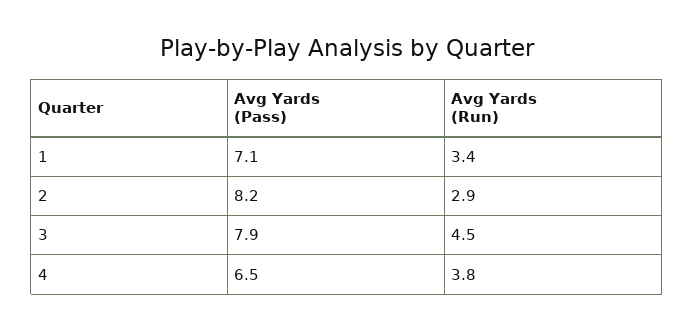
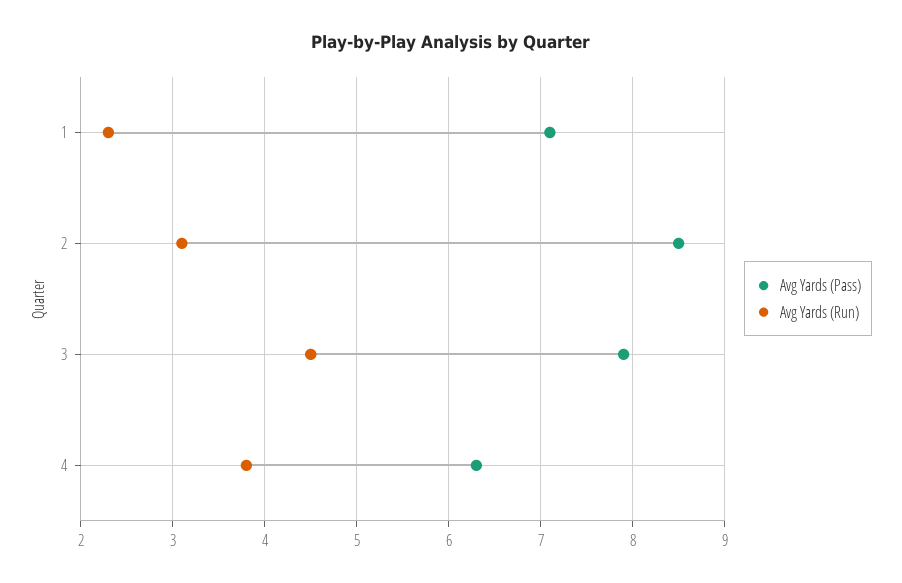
Avg Yards (Run), 1: 3.4 -> 2.3
Avg Yards (Pass), 2: 8.2 -> 8.5
Avg Yards (Run), 2: 2.9 -> 3.1
Avg Yards (Pass), 4: 6.5 -> 6.3

